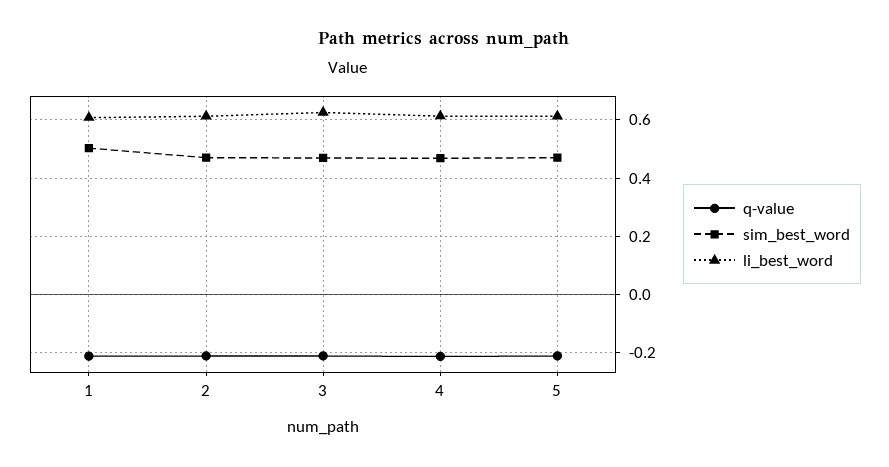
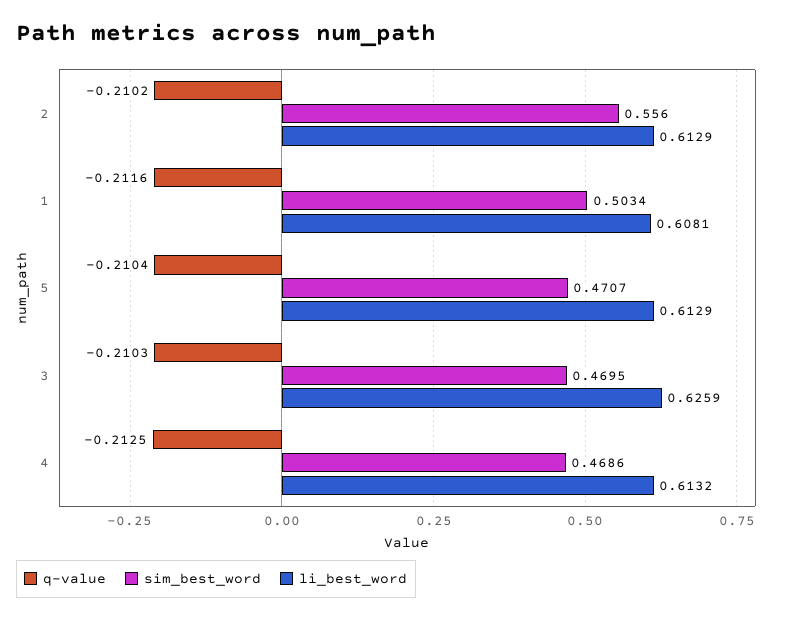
sim_best_word, 2: 0.475 -> 0.556

